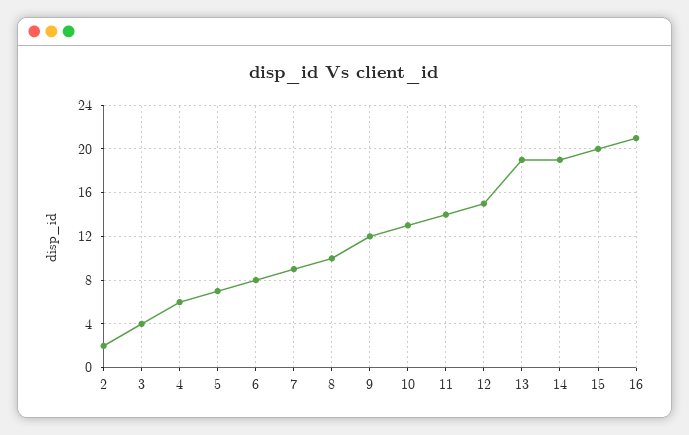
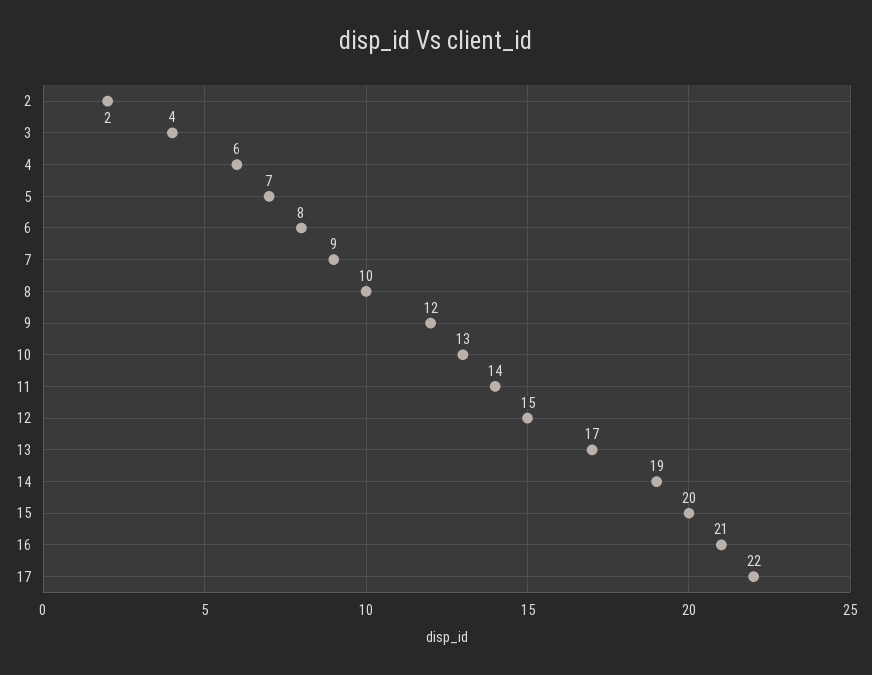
13: 19 -> 17
17: none -> 22

